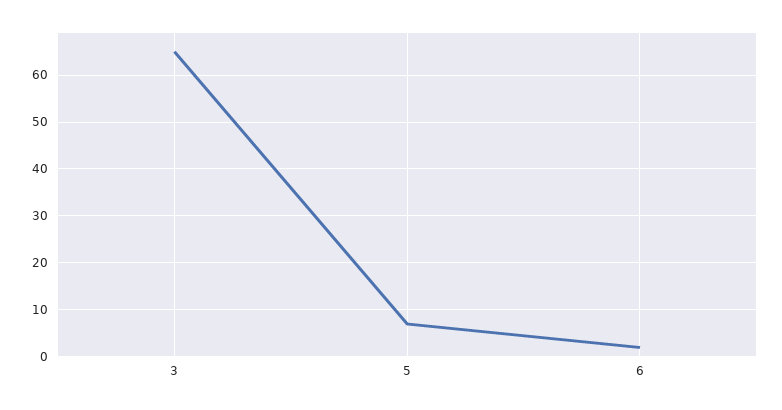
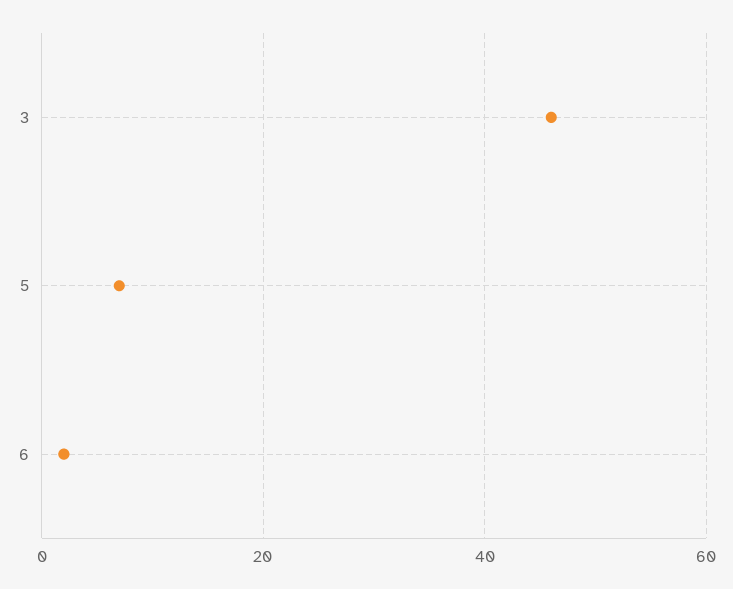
3: 65 -> 45

